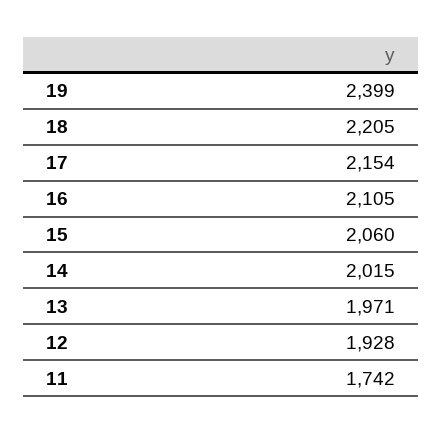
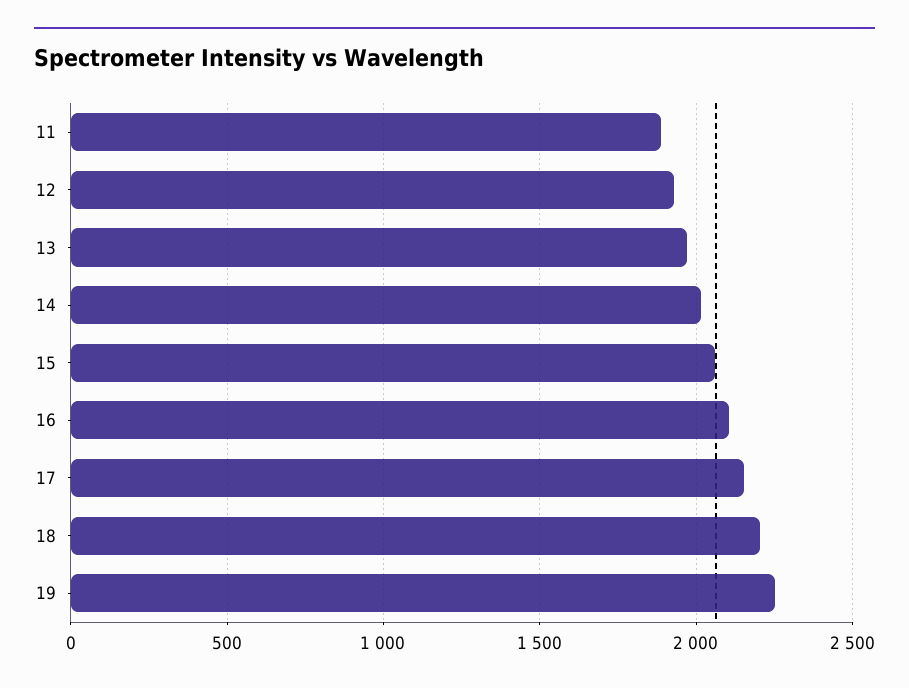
19: 2399 -> 2250
11: 1742 -> 1900

